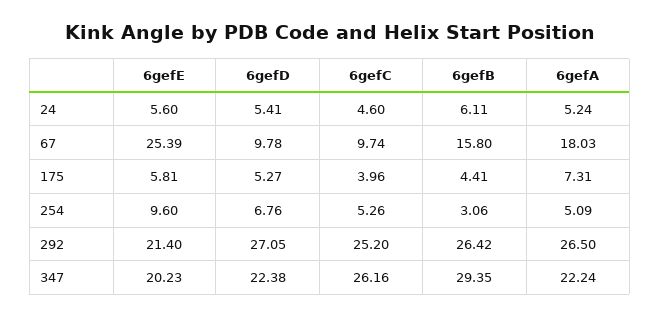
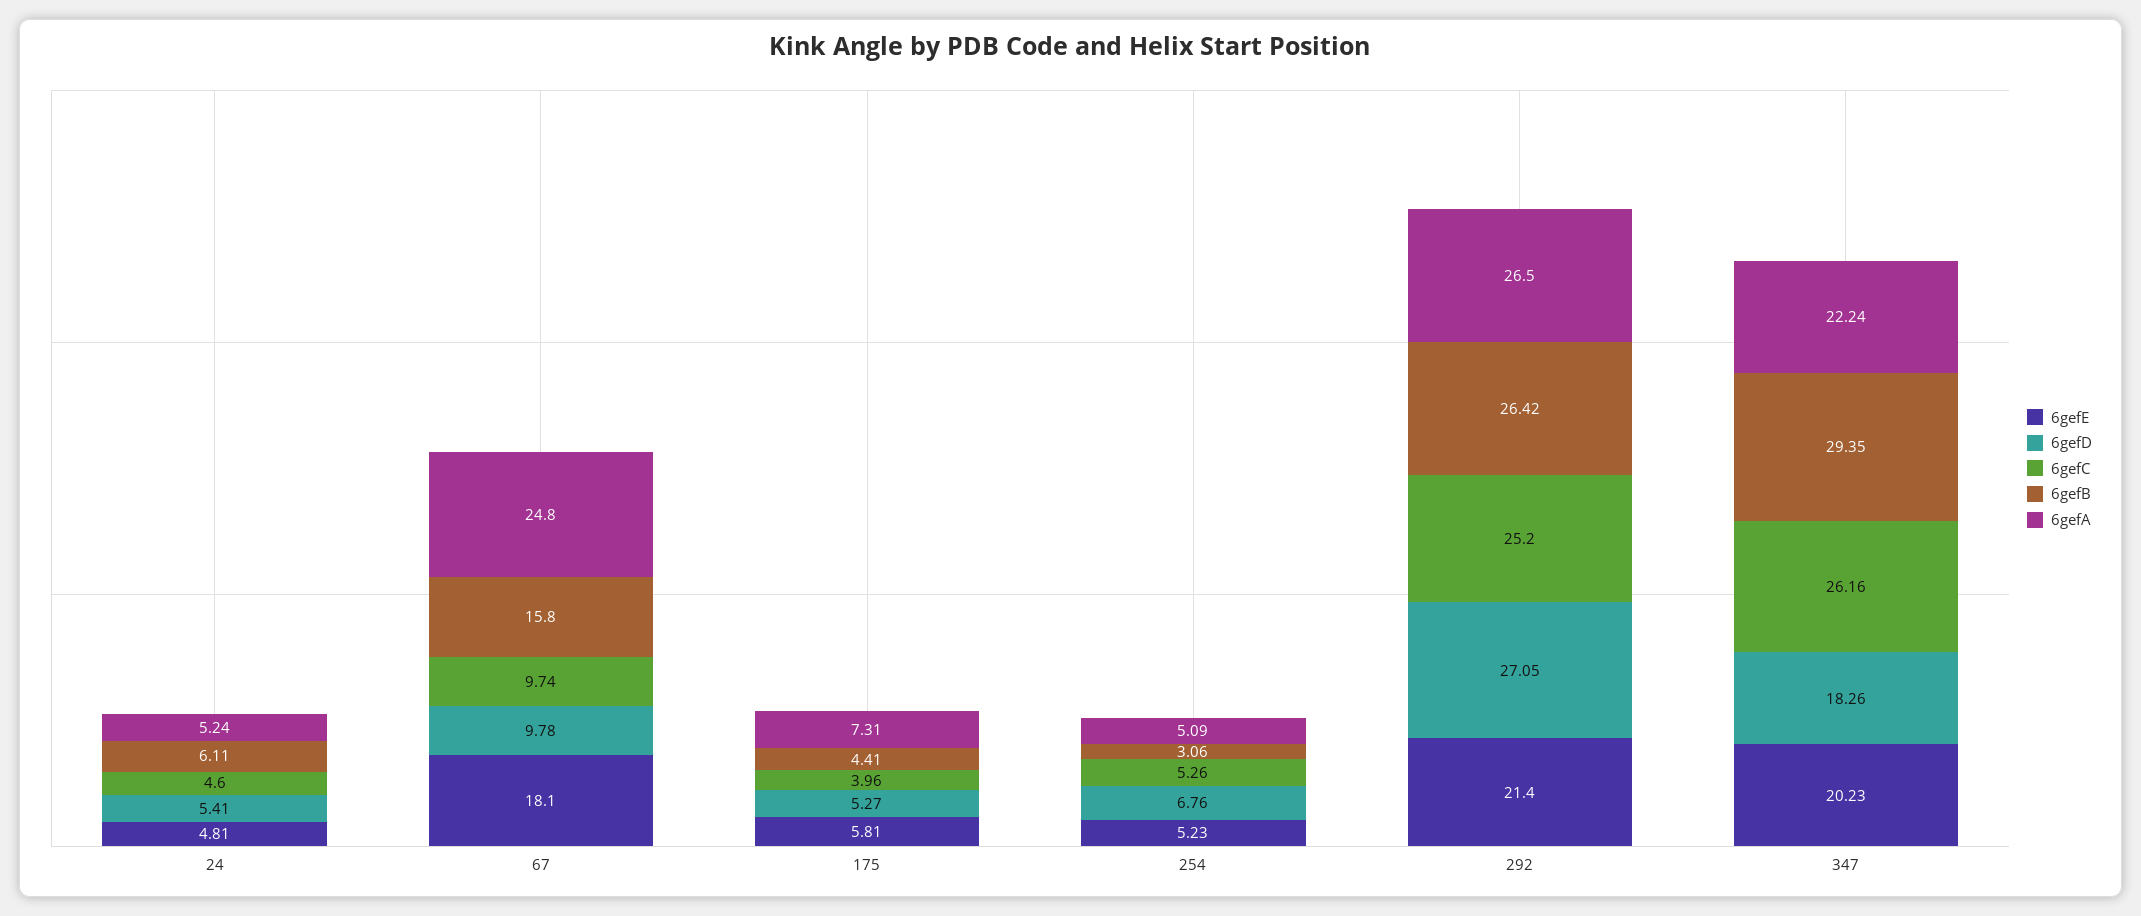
6gefE, 24: 5.6 -> 4.81
6gefE, 67: 25.39 -> 18.1
6gefA, 67: 18.03 -> 24.8
6gefE, 254: 9.6 -> 5.23
6gefD, 347: 22.38 -> 18.26

